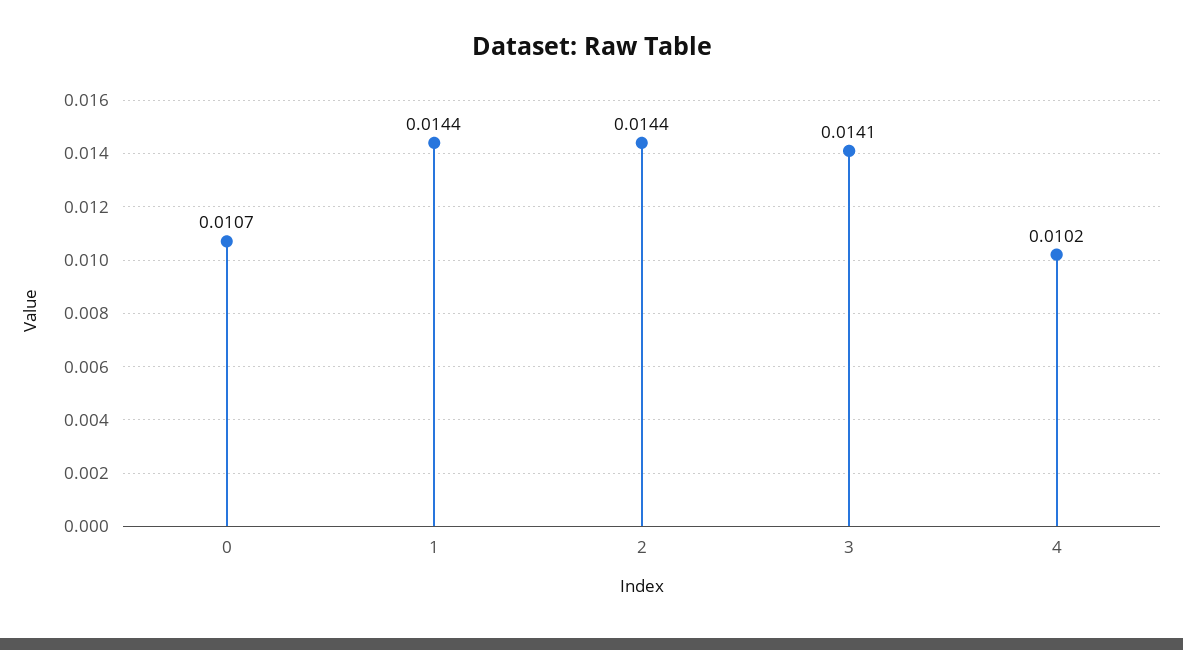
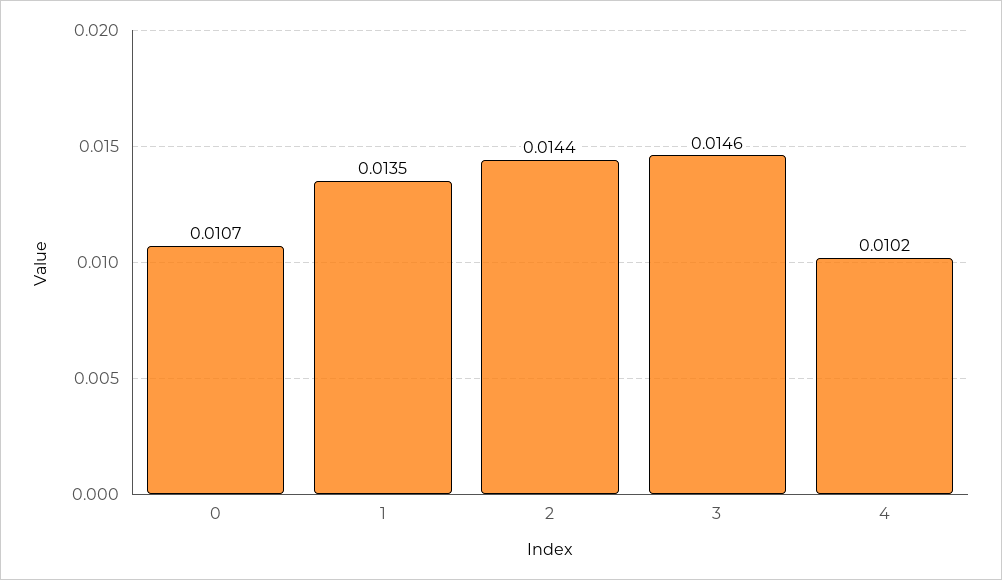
1: 0.0144 -> 0.0135
3: 0.0141 -> 0.0146

